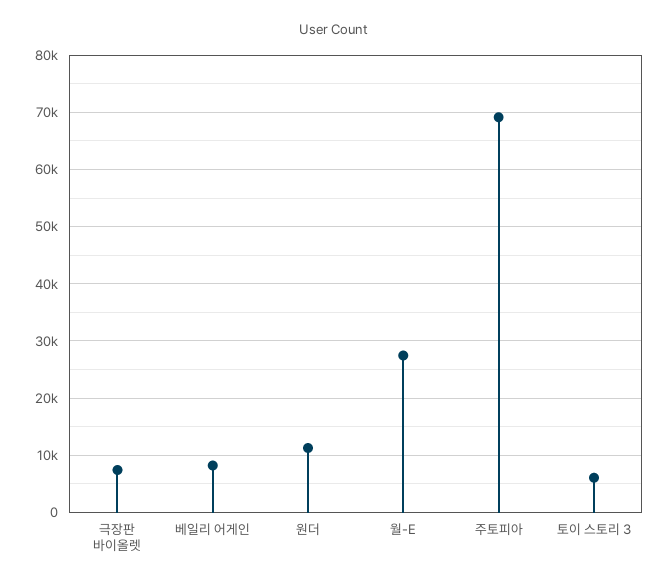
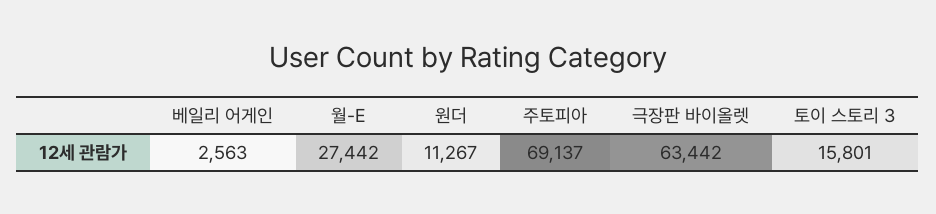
극장판 바이올렛: 8000 -> 63442
베일리 어게인: 8000 -> 2563
토이 스토리 3: 6000 -> 15801

